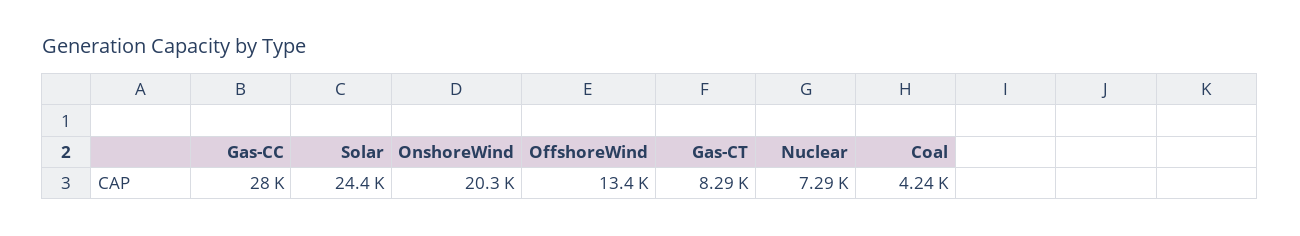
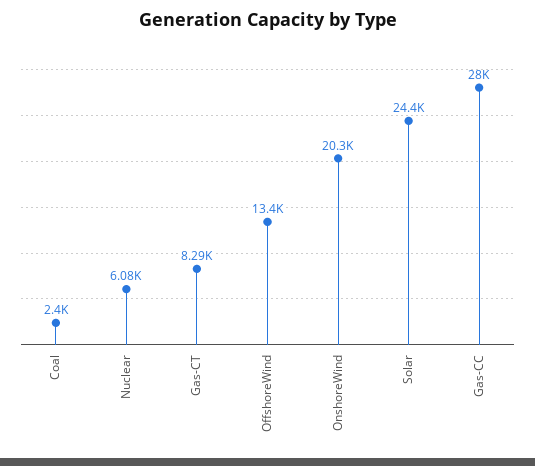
Nuclear: 7290 -> 6080
Coal: 4240 -> 2400

